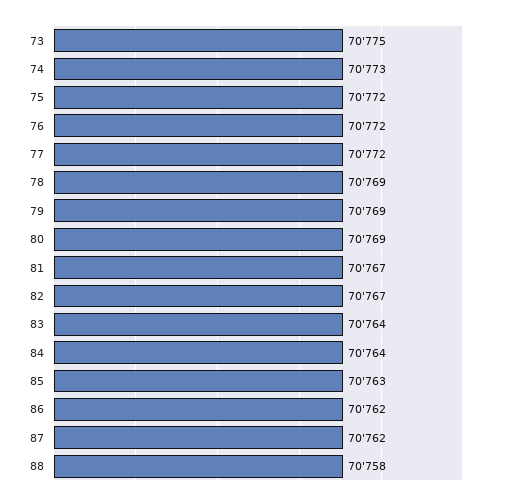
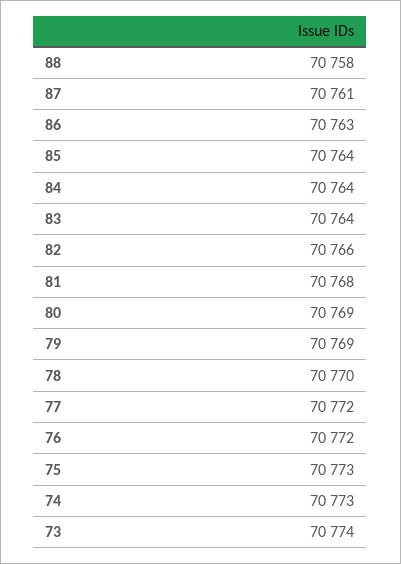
73: 70775 -> 70774
75: 70772 -> 70773
78: 70769 -> 70770
81: 70767 -> 70768
82: 70767 -> 70766
85: 70763 -> 70764
86: 70762 -> 70763
87: 70762 -> 70761

